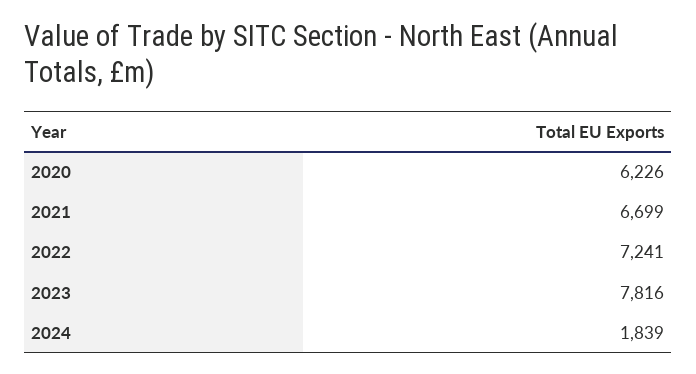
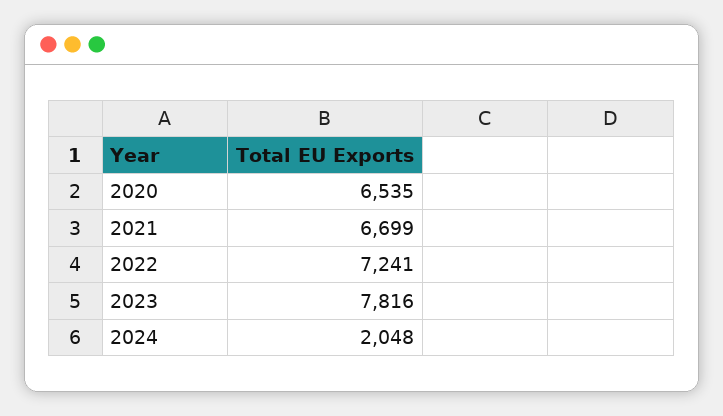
2020: 6226 -> 6535
2024: 1839 -> 2048

